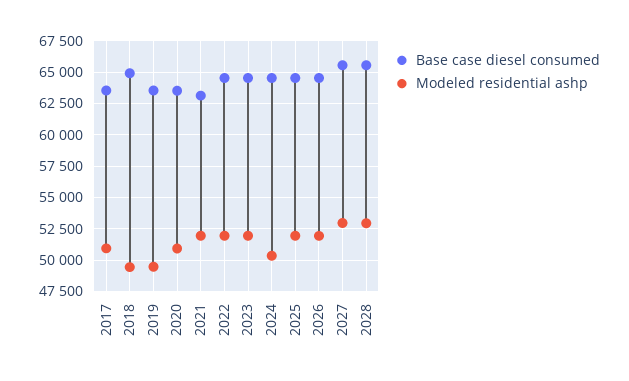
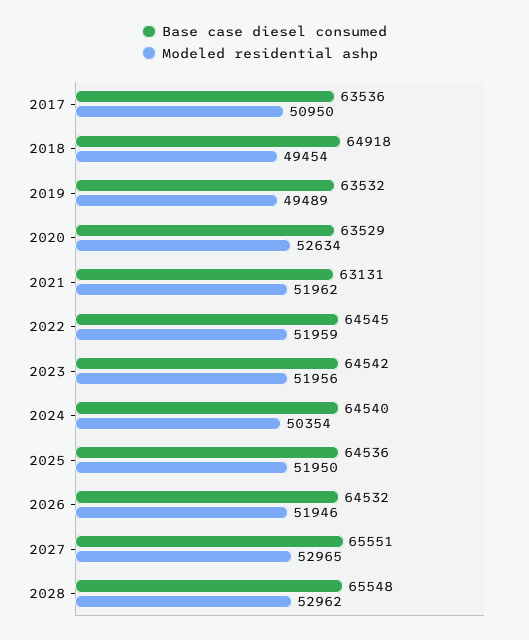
Modeled residential ashp, 2020: 51000 -> 52634

